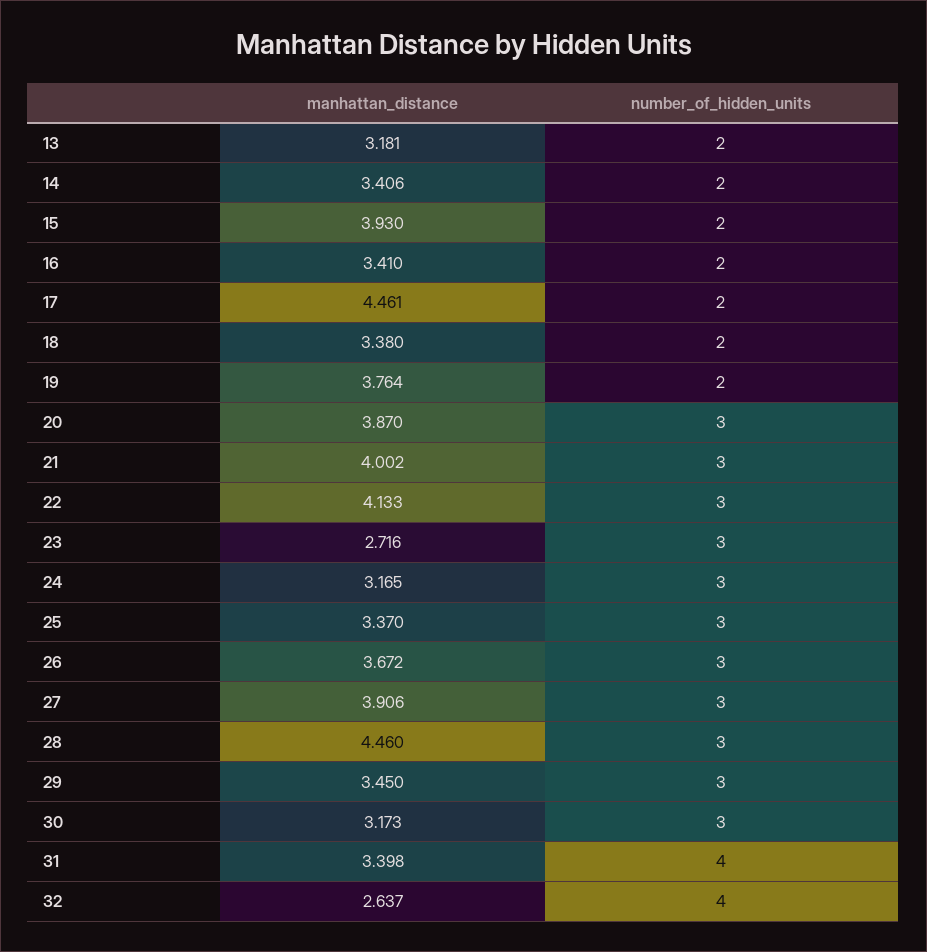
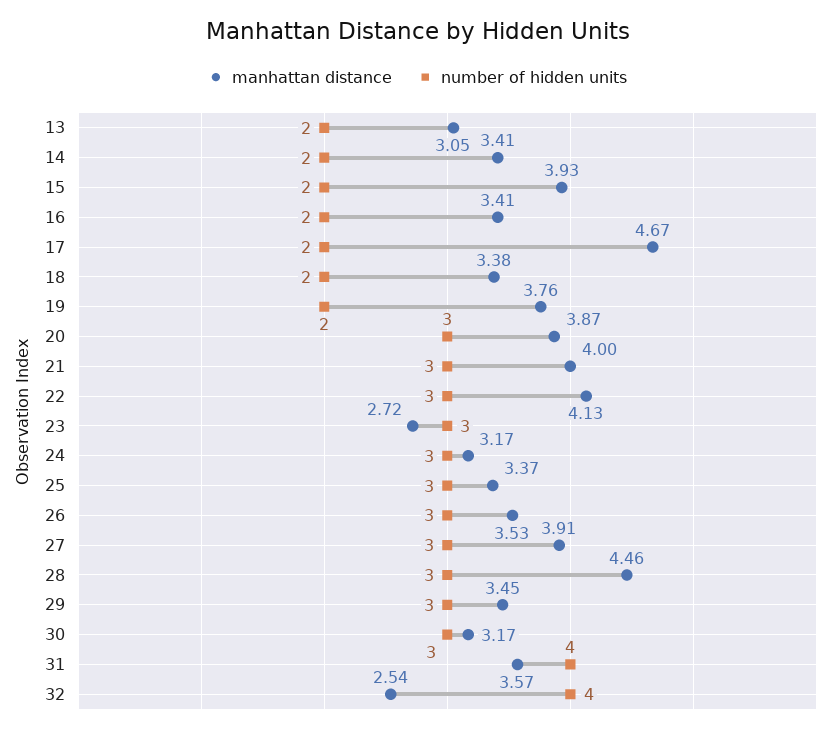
manhattan_distance, 13: 3.181 -> 3.05
manhattan_distance, 17: 4.461 -> 4.67
manhattan_distance, 26: 3.672 -> 3.53
manhattan_distance, 31: 3.398 -> 3.57
manhattan_distance, 32: 2.637 -> 2.54

